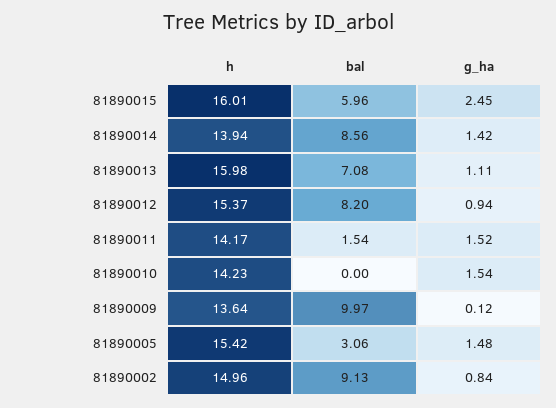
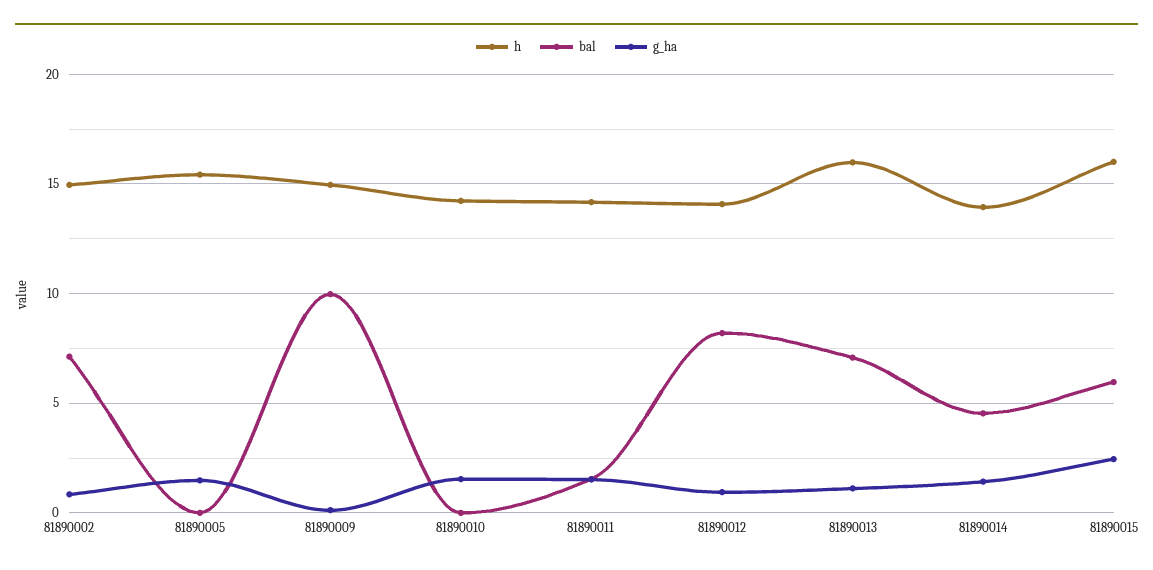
bal, 81890014: 8.56 -> 4.5
h, 81890012: 15.37 -> 14
h, 81890009: 13.64 -> 15
bal, 81890005: 3.06 -> 0
bal, 81890002: 9.13 -> 7

